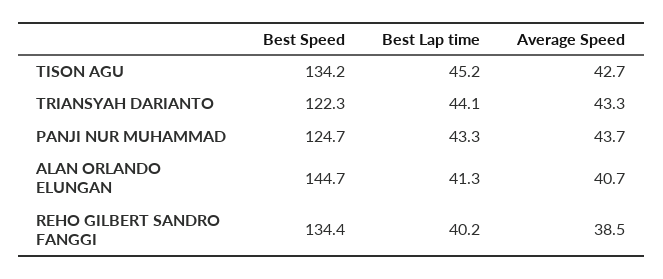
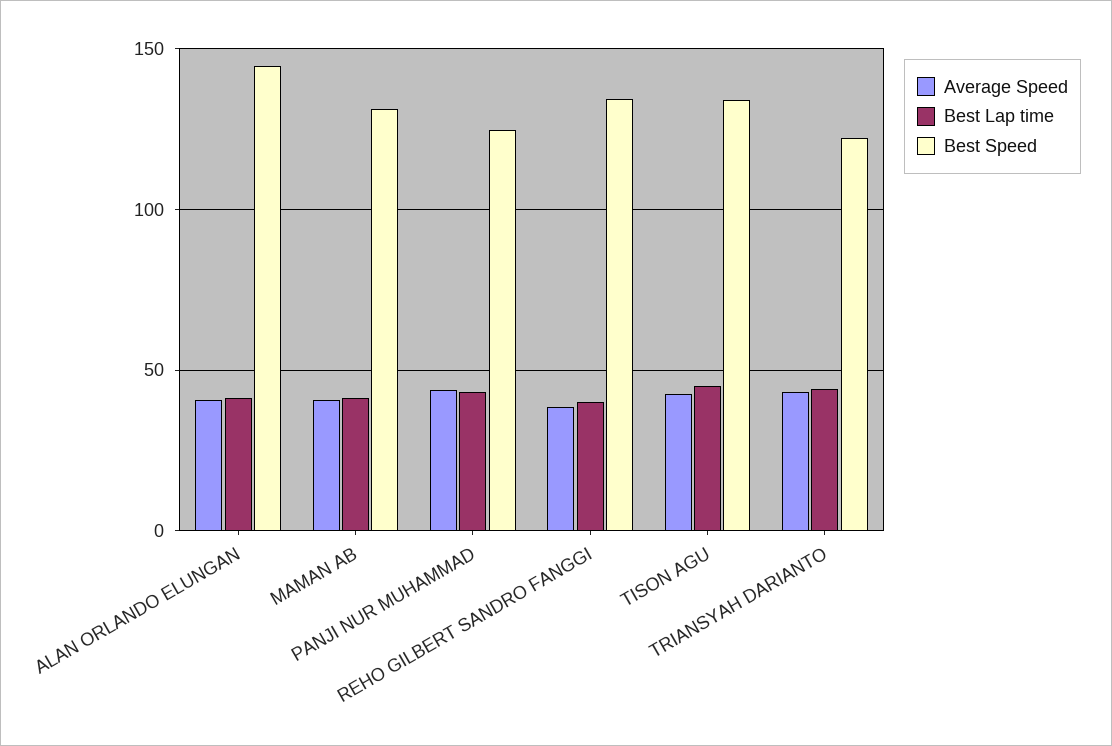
Average Speed, MAMAN AB: none -> 40
Best Lap time, MAMAN AB: none -> 40
Best Speed, MAMAN AB: none -> 130

